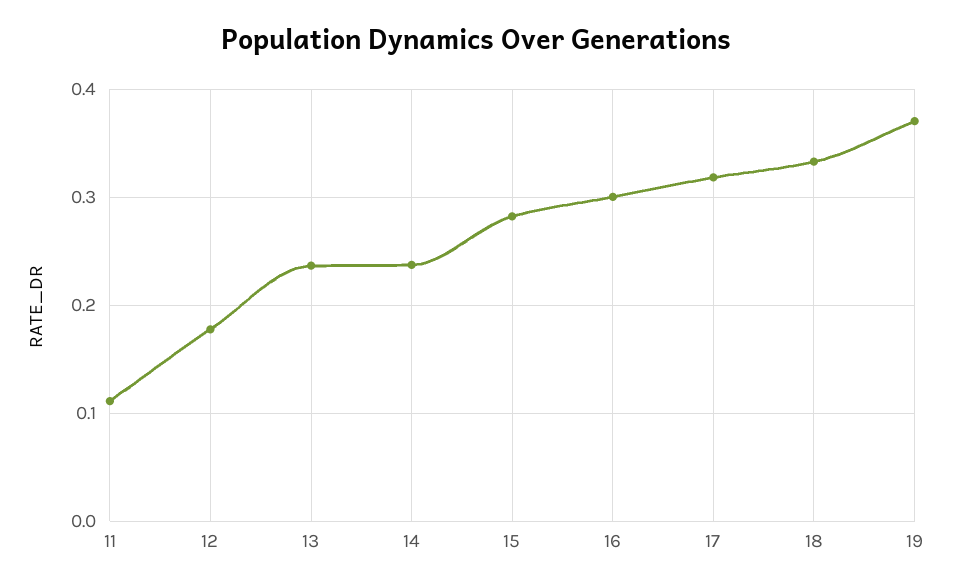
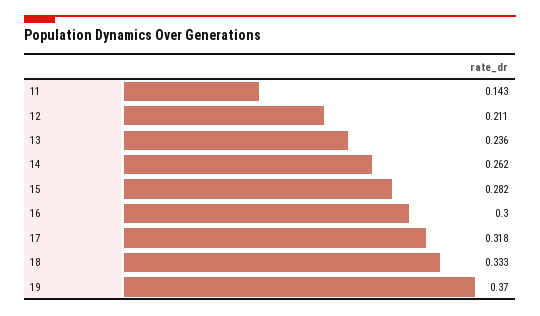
11: 0.11 -> 0.143
12: 0.18 -> 0.211
14: 0.24 -> 0.262

